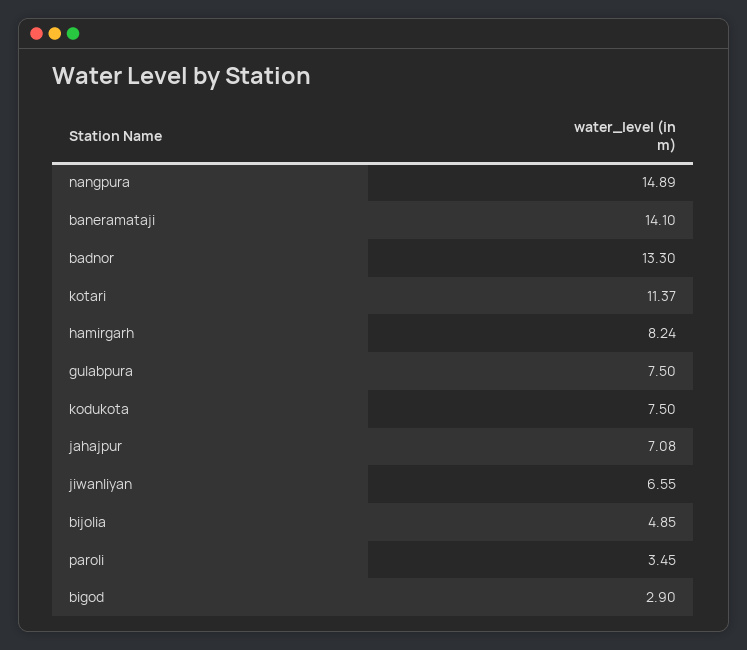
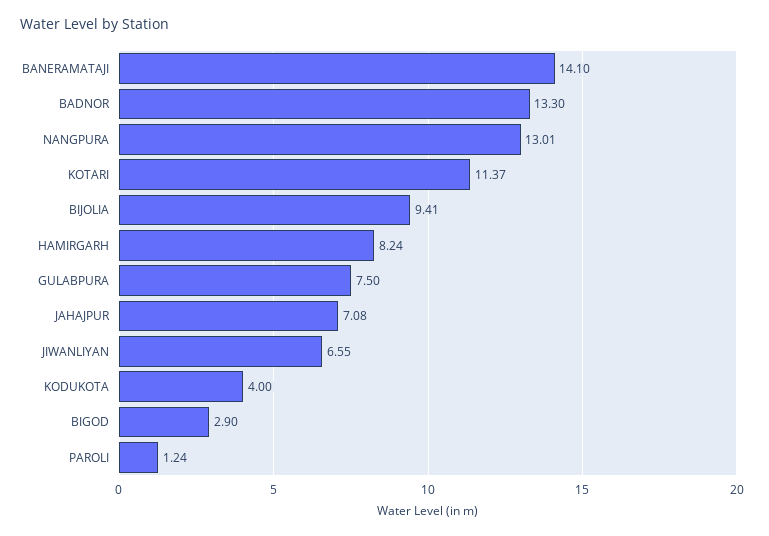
nangpura: 14.89 -> 13.01
kodukota: 7.5 -> 4
bijolia: 4.85 -> 9.41
paroli: 3.45 -> 1.24

